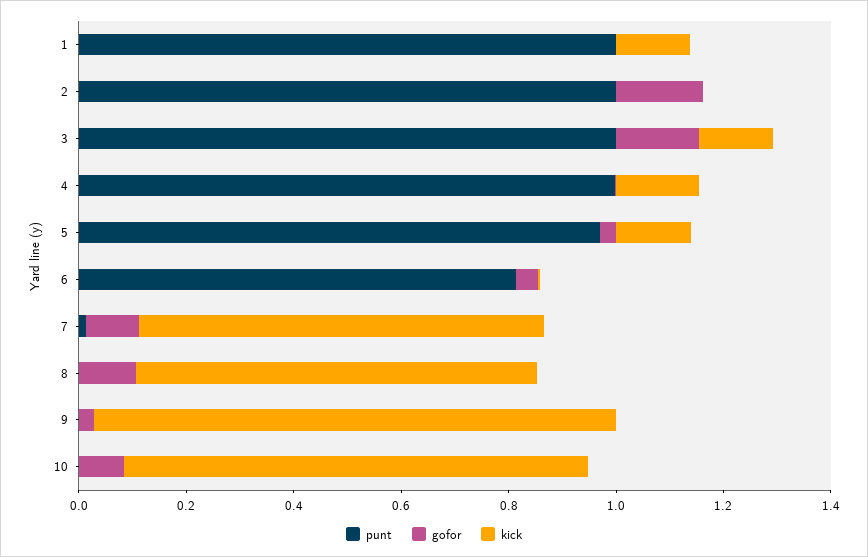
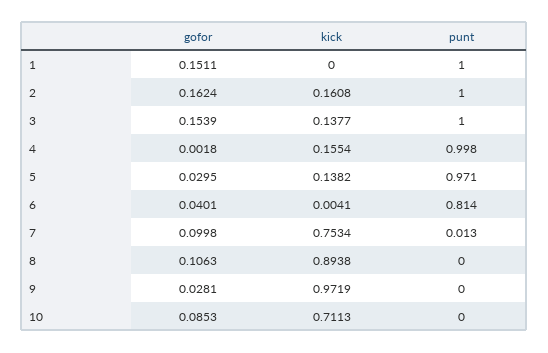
gofor, 1: 0 -> 0.1511
kick, 1: 0.15 -> 0
kick, 2: 0 -> 0.1608
kick, 8: 0.75 -> 0.8938
kick, 10: 0.85 -> 0.7113

